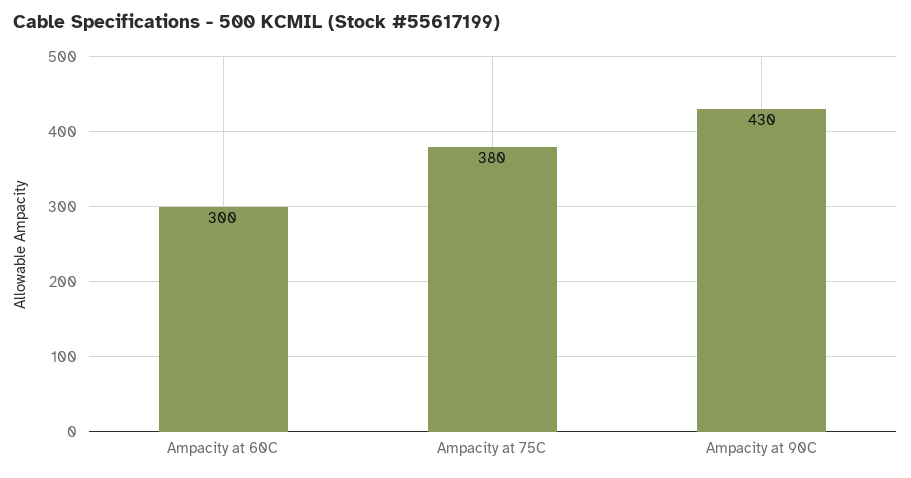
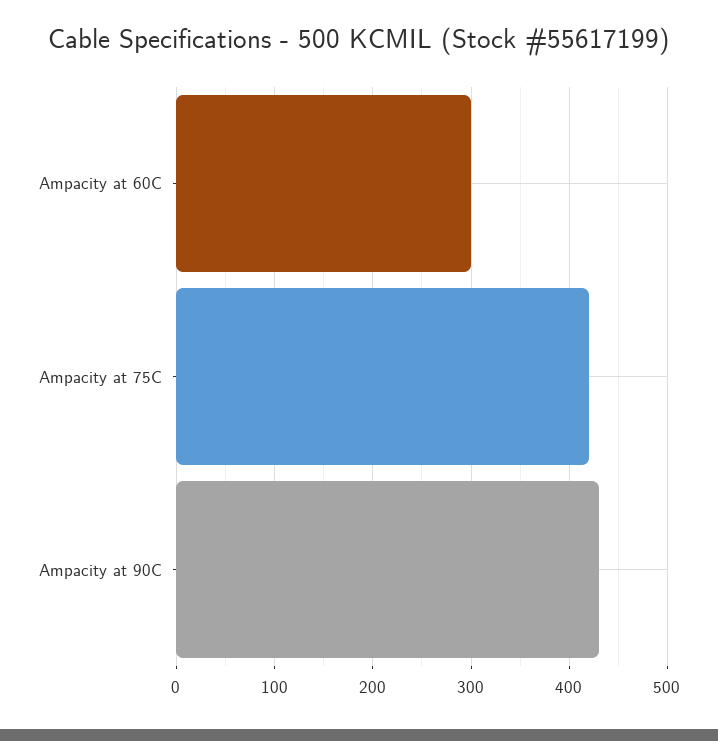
Ampacity at 75C: 380 -> 420

